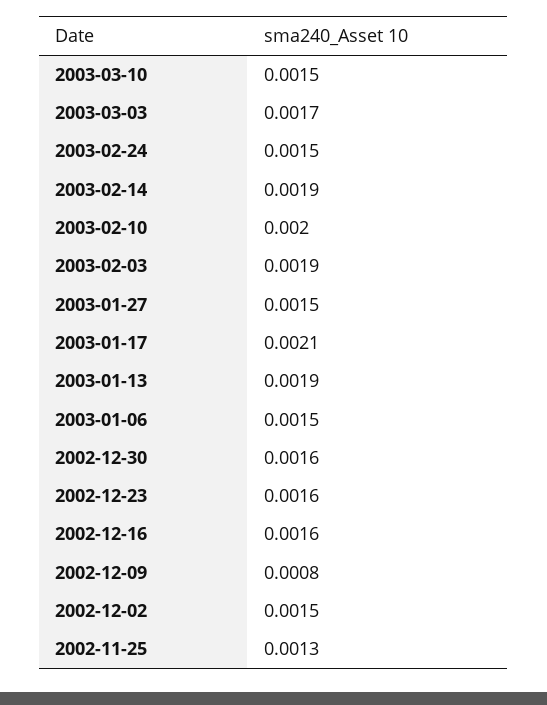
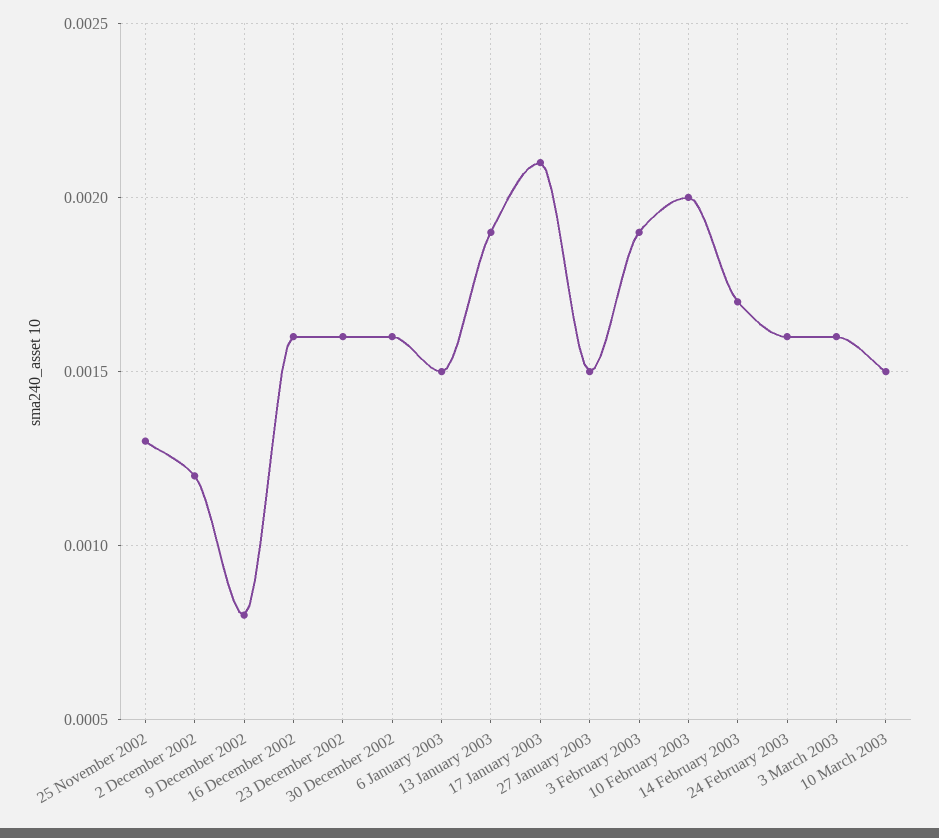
2003-03-03: 0.0017 -> 0.0016
2003-02-24: 0.0015 -> 0.0016
2003-02-14: 0.0019 -> 0.0017
2002-12-02: 0.0015 -> 0.0012

